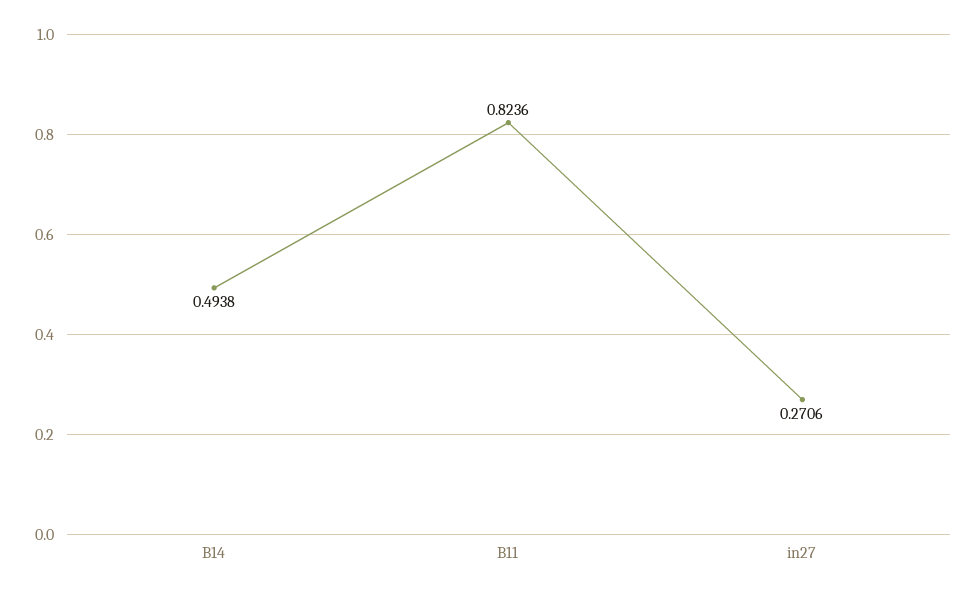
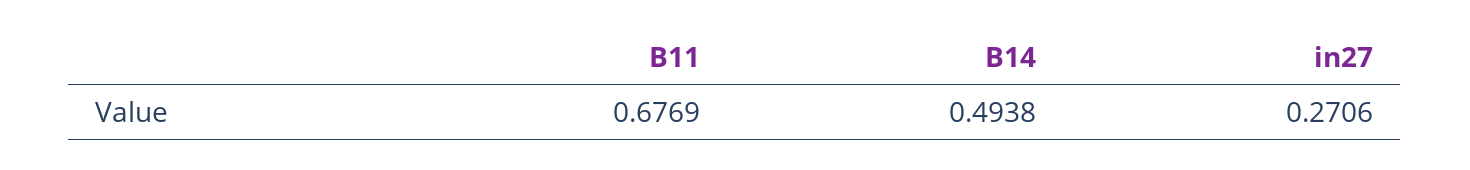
B11: 0.8236 -> 0.6769

